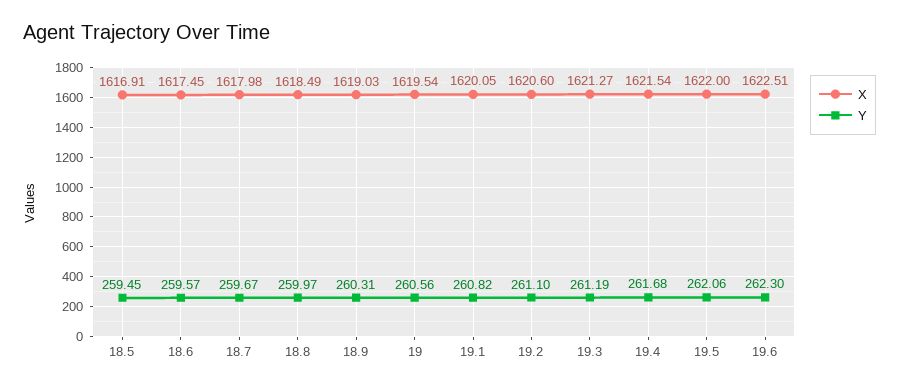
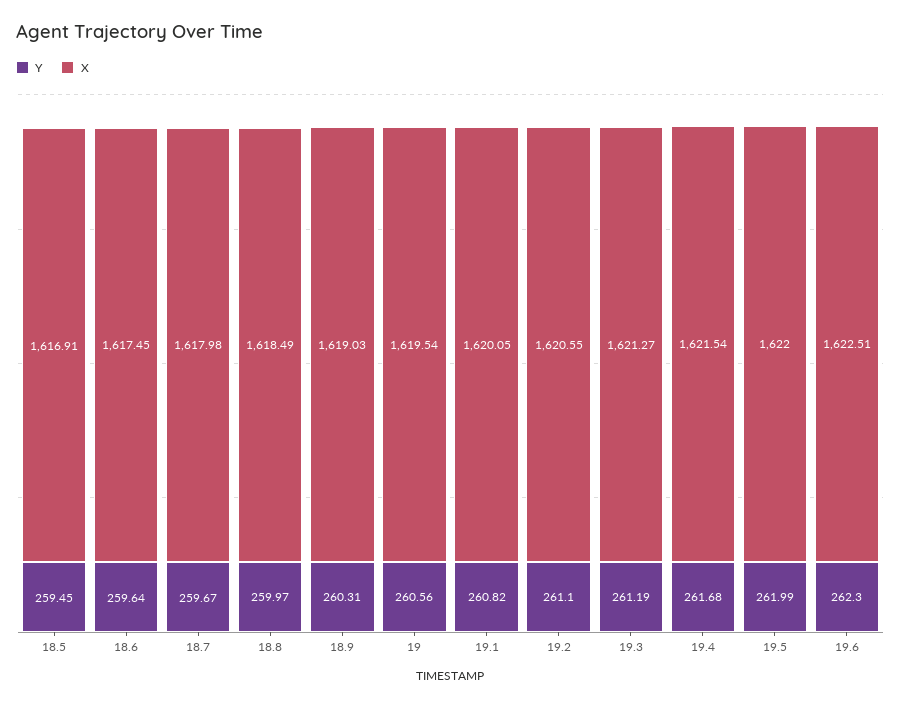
Y, 18.6: 259.57 -> 259.64
X, 19.2: 1620.6 -> 1620.55
Y, 19.5: 262.06 -> 261.99

